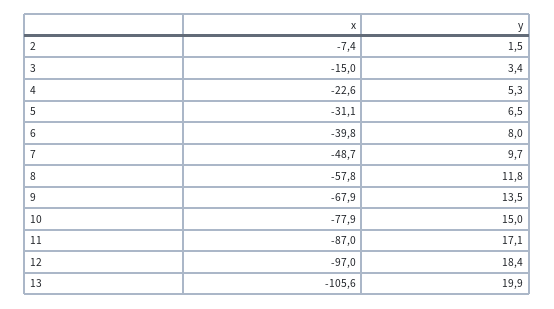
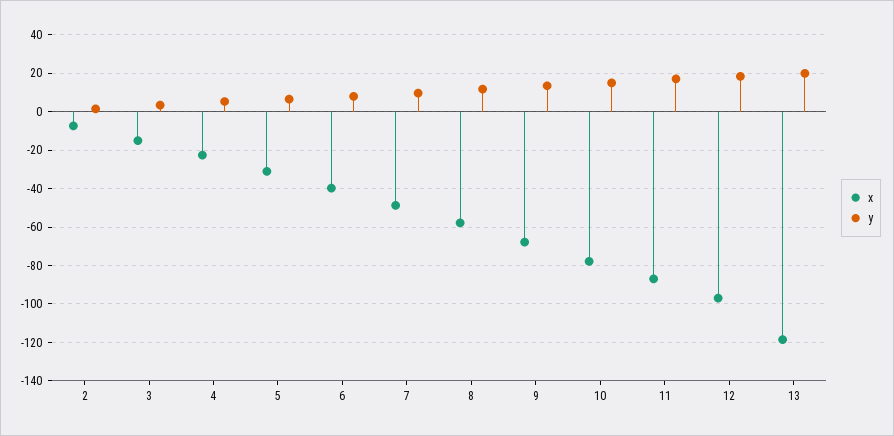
x, 13: -105.6 -> -120

